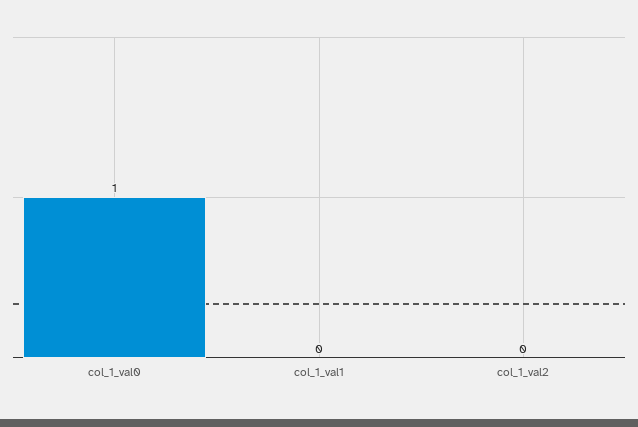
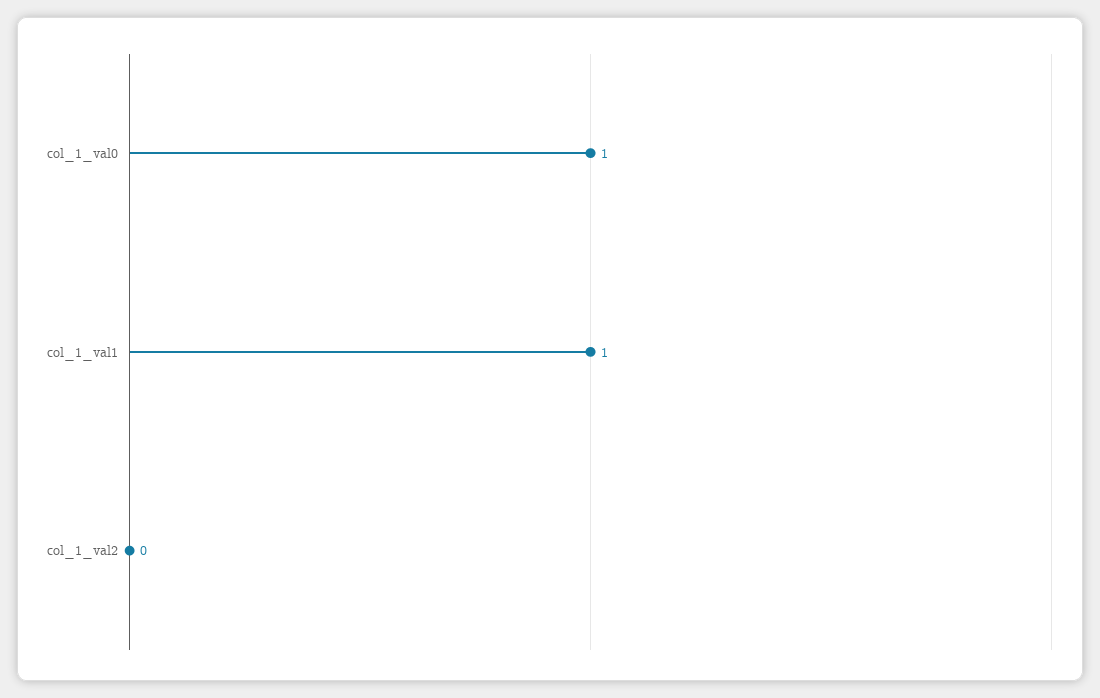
col_1_val1: 0 -> 1

